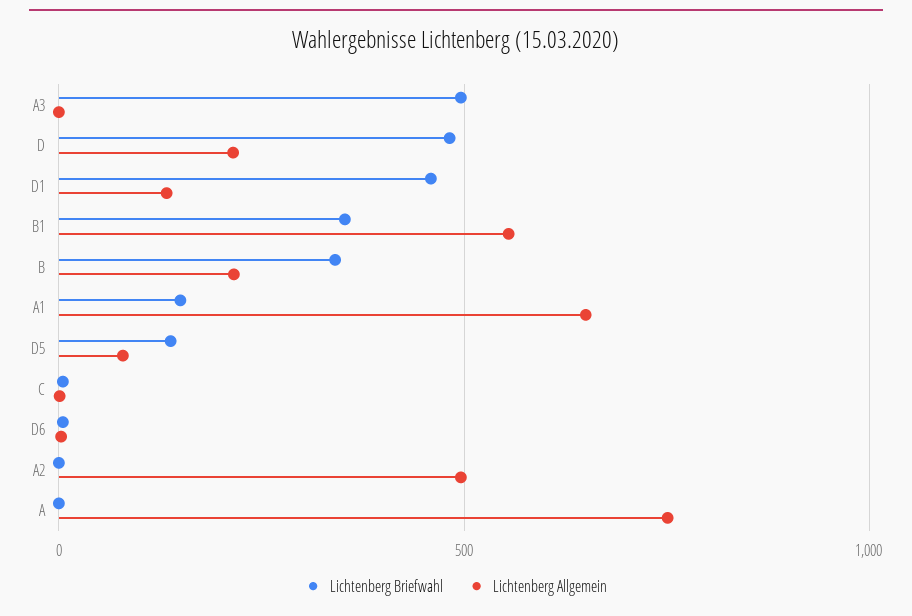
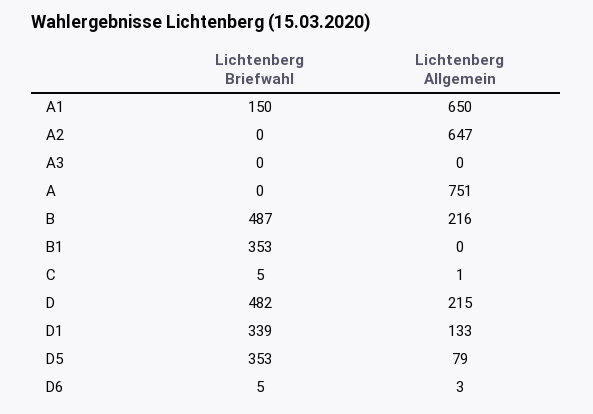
Lichtenberg Briefwahl, A3: 500 -> 0
Lichtenberg Briefwahl, D1: 450 -> 339
Lichtenberg Allgemein, B1: 550 -> 0
Lichtenberg Briefwahl, B: 350 -> 487
Lichtenberg Briefwahl, D5: 150 -> 353
Lichtenberg Allgemein, A2: 500 -> 647

